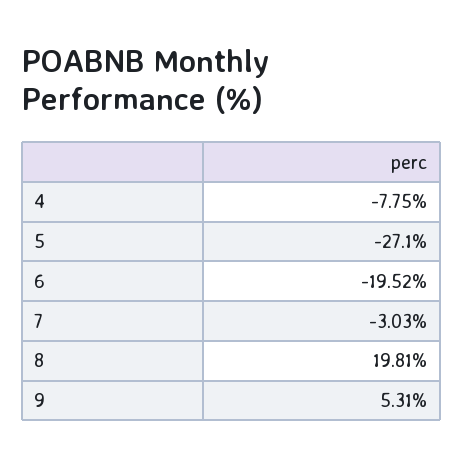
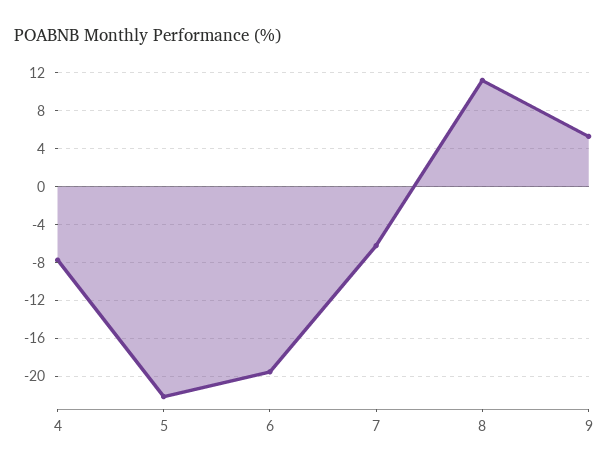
5: -27.1 -> -22
7: -3.03 -> -6
8: 19.81 -> 11

